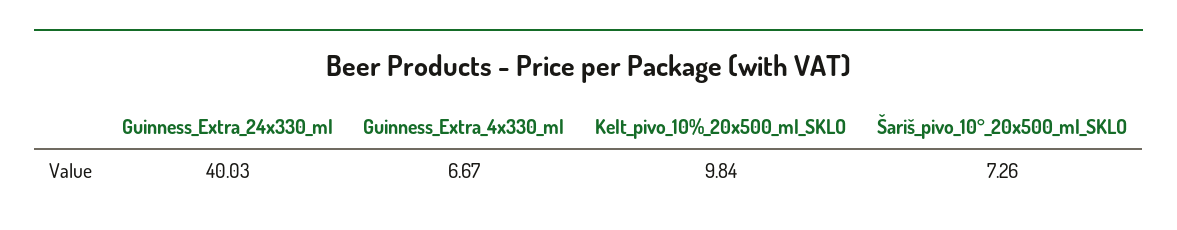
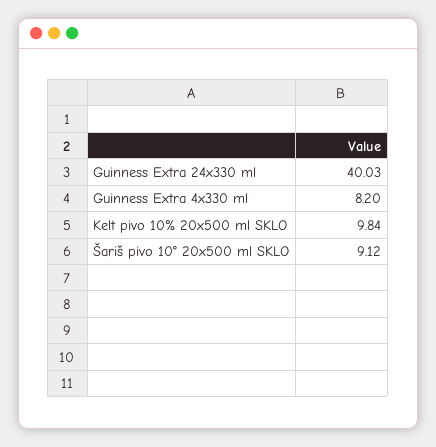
Guinness_Extra_4x330_ml: 6.67 -> 8.2
Šariš_pivo_10°_20x500_ml_SKLO: 7.26 -> 9.12

